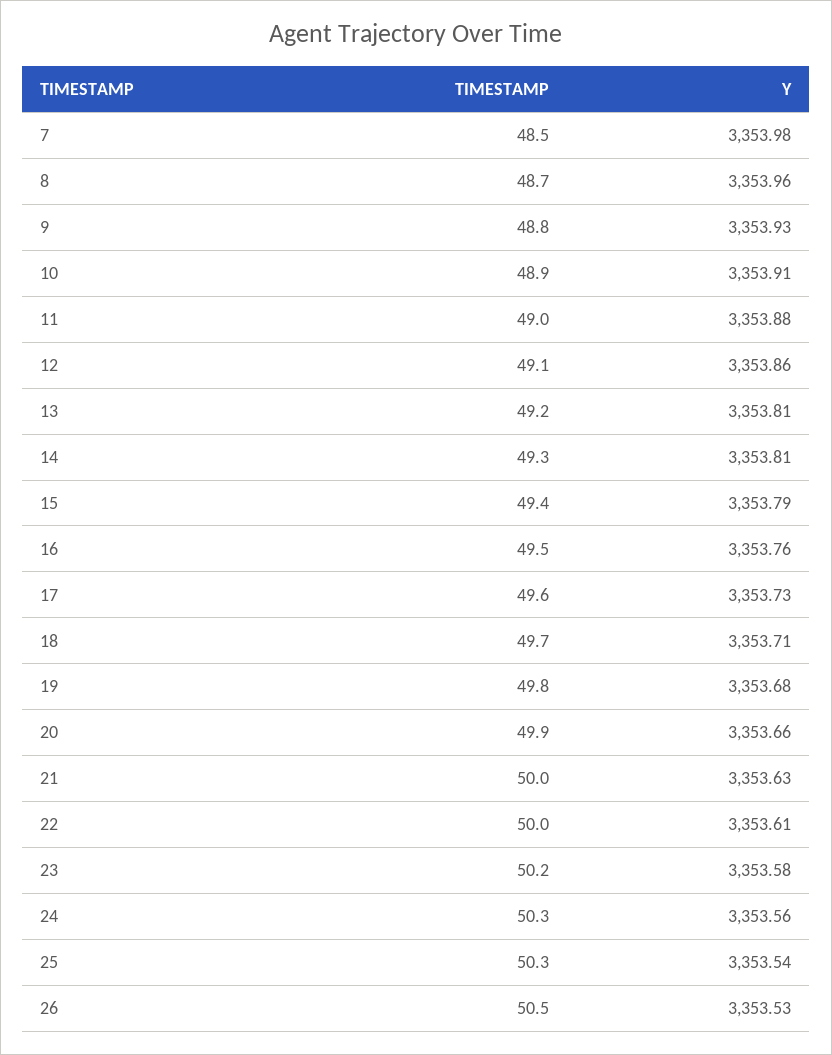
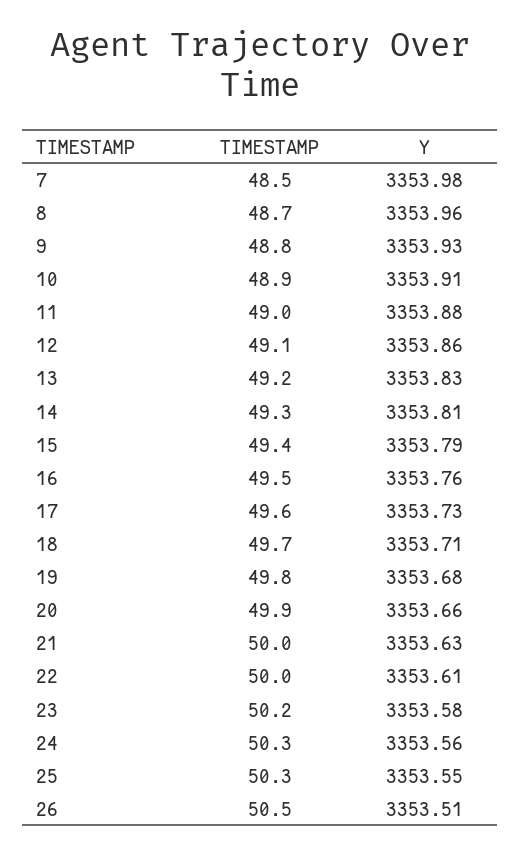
Y, 13: 3353.81 -> 3353.83
Y, 25: 3353.54 -> 3353.55
Y, 26: 3353.53 -> 3353.51

